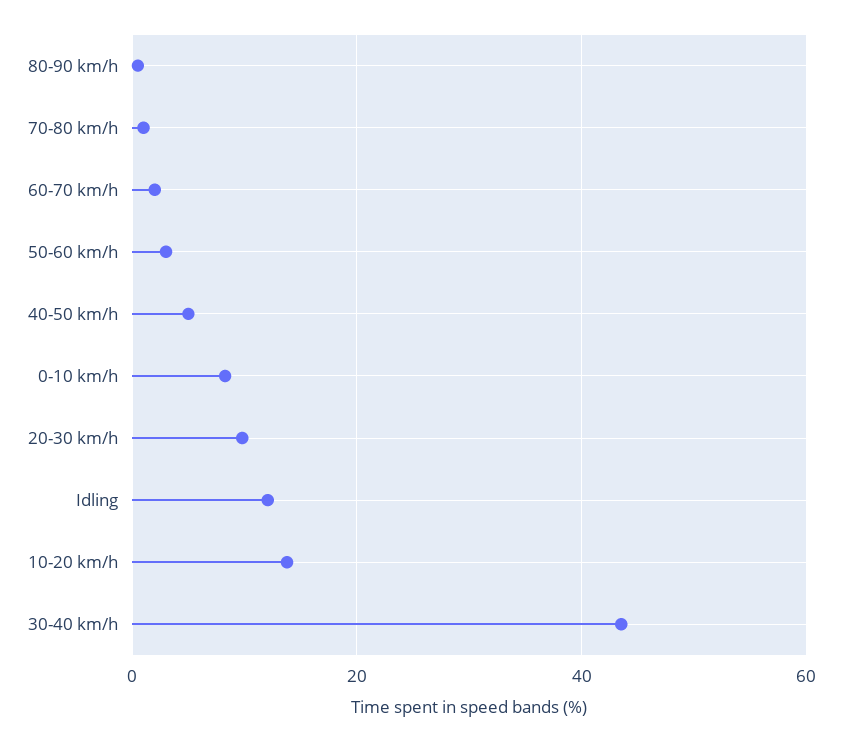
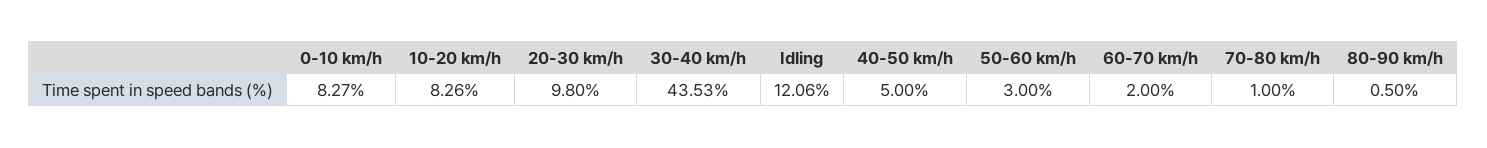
10-20 km/h: 14 -> 8.26

